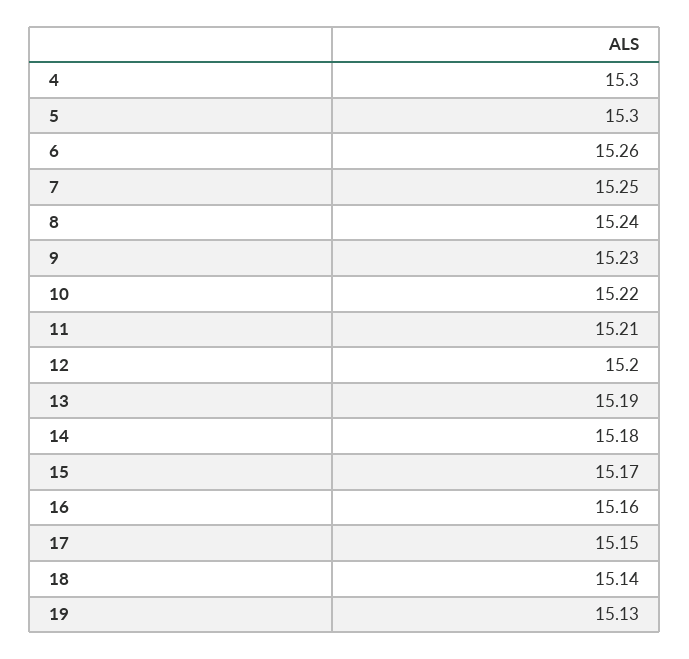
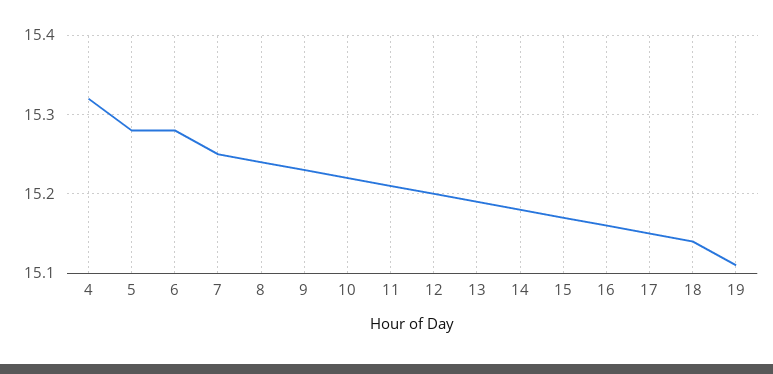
4: 15.3 -> 15.32
5: 15.3 -> 15.28
6: 15.26 -> 15.28
19: 15.13 -> 15.11

